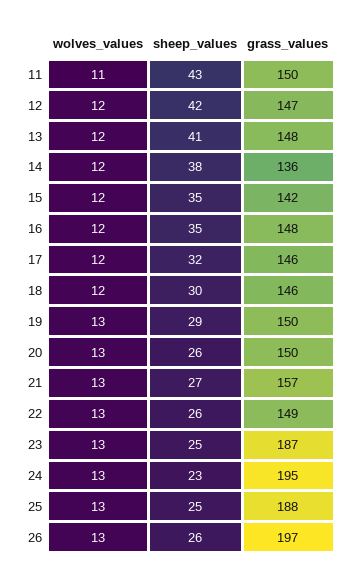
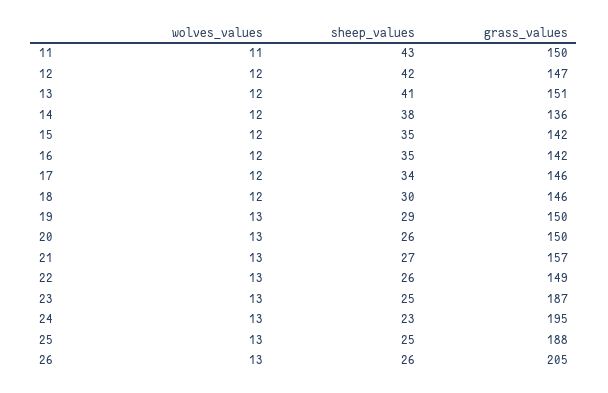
grass_values, 13: 148 -> 151
grass_values, 16: 148 -> 142
sheep_values, 17: 32 -> 34
grass_values, 26: 197 -> 205

